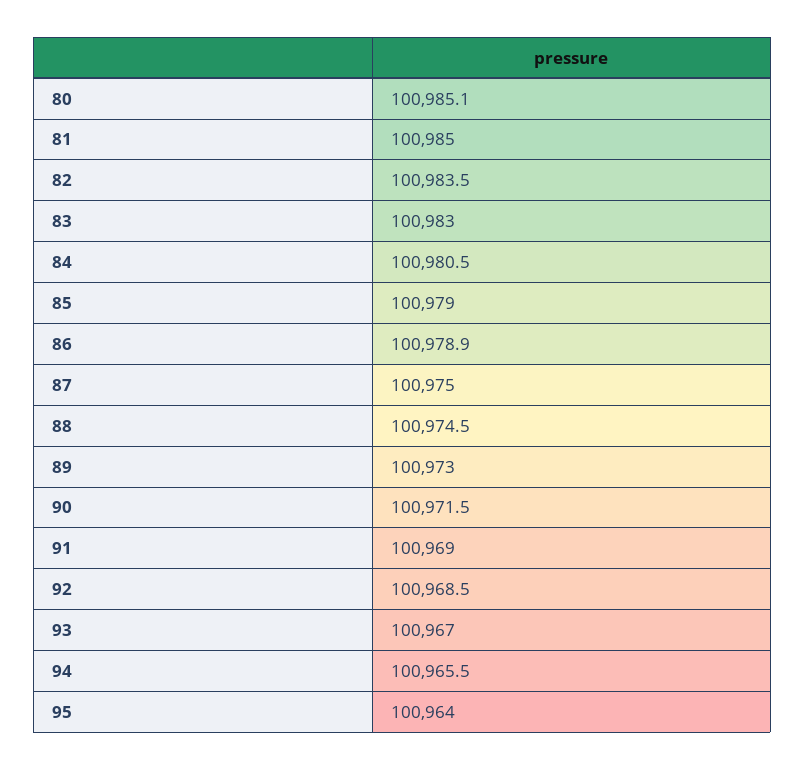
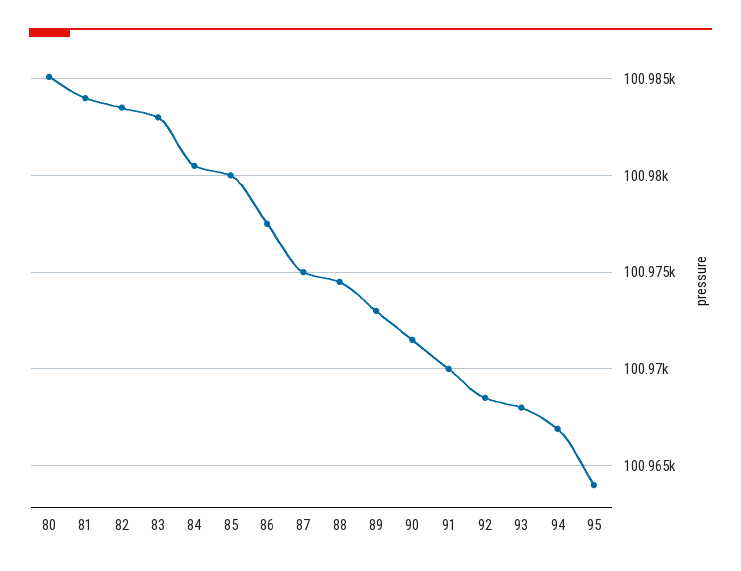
81: 100985 -> 100984
85: 100979 -> 100980
86: 100978.9 -> 100977.5
91: 100969 -> 100970
93: 100967 -> 100968
94: 100965.5 -> 100967

